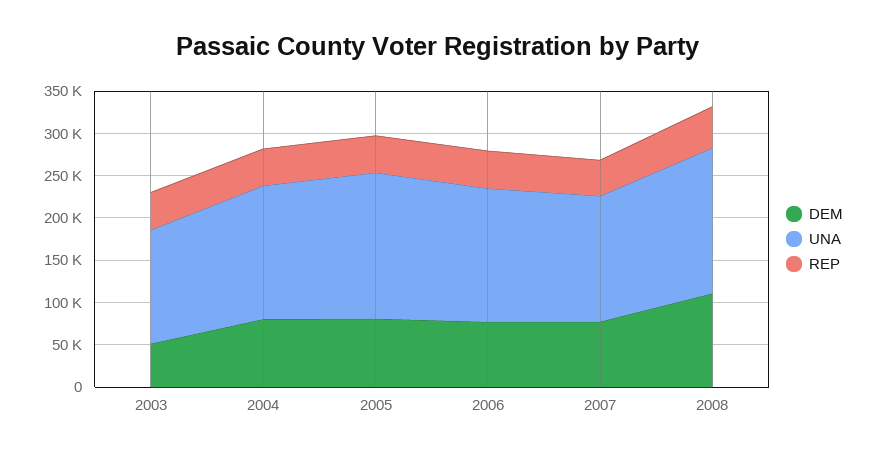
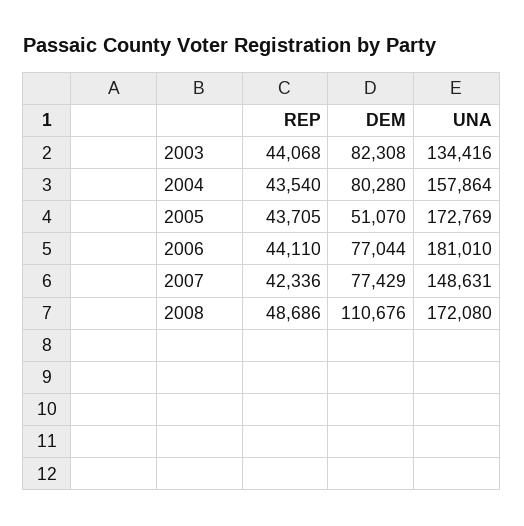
DEM, 2003: 50000 -> 82308
DEM, 2005: 80000 -> 51070
UNA, 2006: 160000 -> 181010

